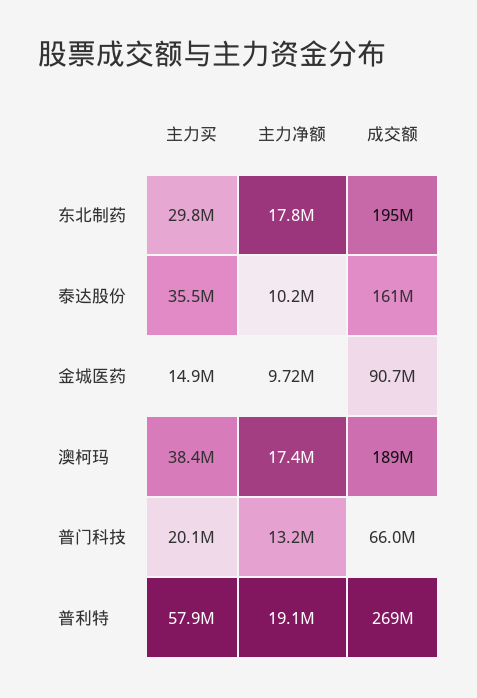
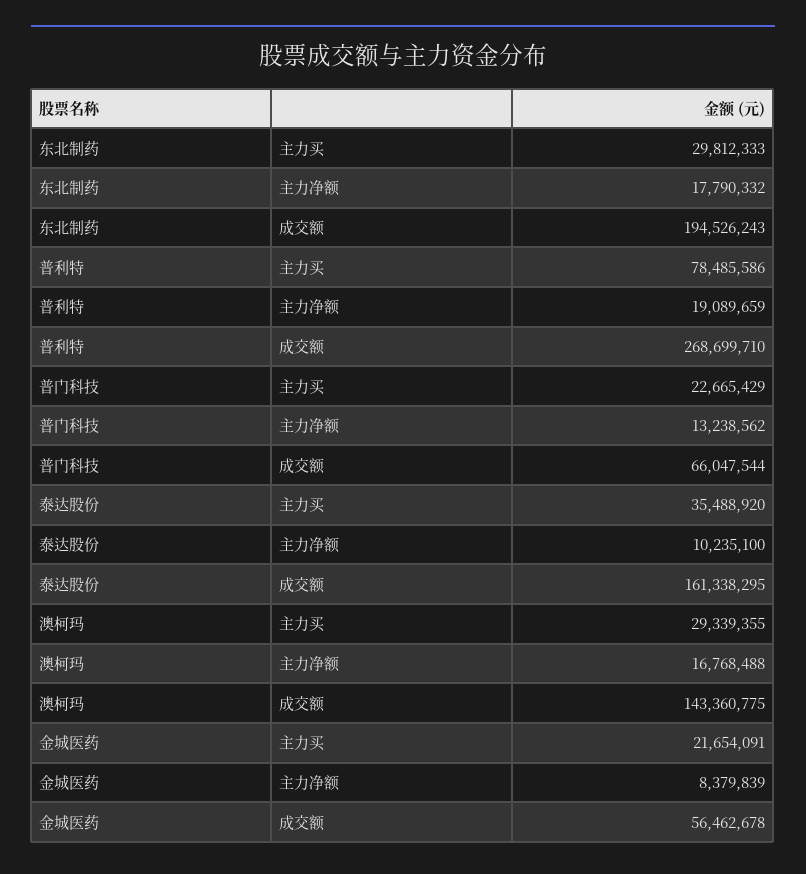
主力买, 金城医药: 14900000 -> 21654091
主力净额, 金城医药: 9720000 -> 8379839
成交额, 金城医药: 90700000 -> 56462678
主力买, 澳柯玛: 38400000 -> 29339355
主力净额, 澳柯玛: 17400000 -> 16768488
成交额, 澳柯玛: 189000000 -> 143360775
主力买, 普门科技: 20100000 -> 22665429
主力买, 普利特: 57900000 -> 78485586

